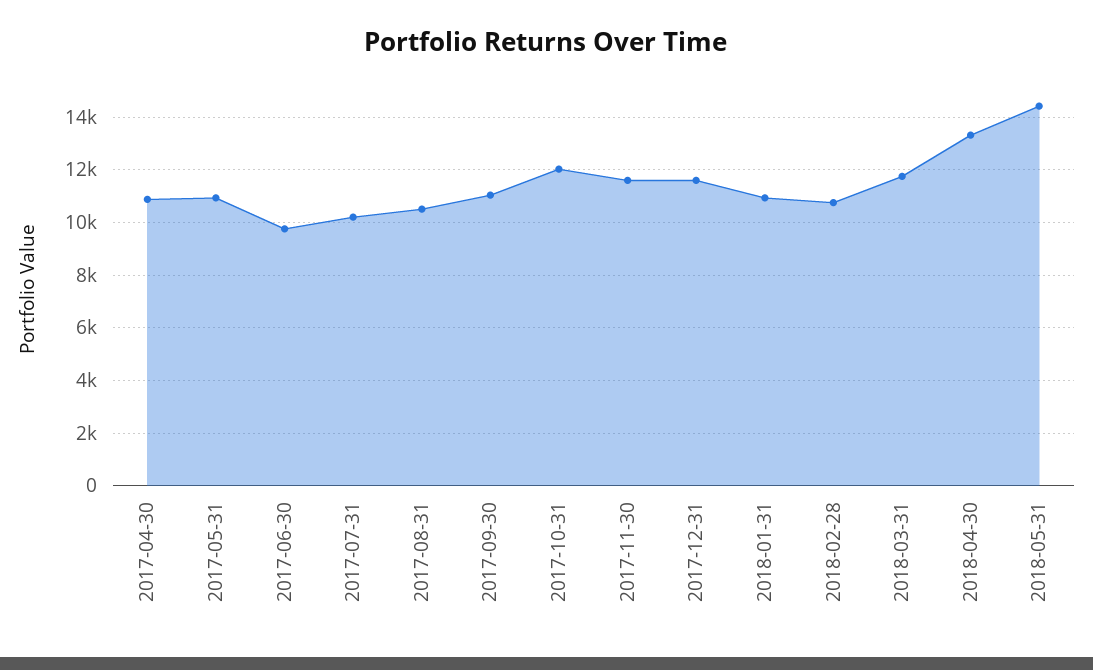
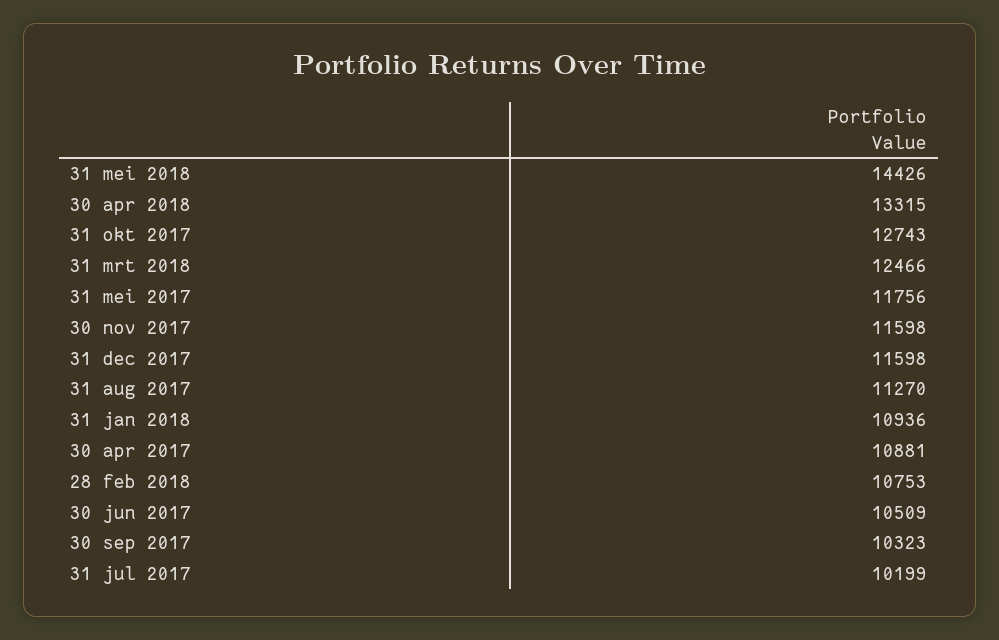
2017-05-31: 11000 -> 11756
2017-06-30: 9750 -> 10509
2017-08-31: 10500 -> 11270
2017-09-30: 11000 -> 10323
2017-10-31: 12000 -> 12743
2018-03-31: 11750 -> 12466

